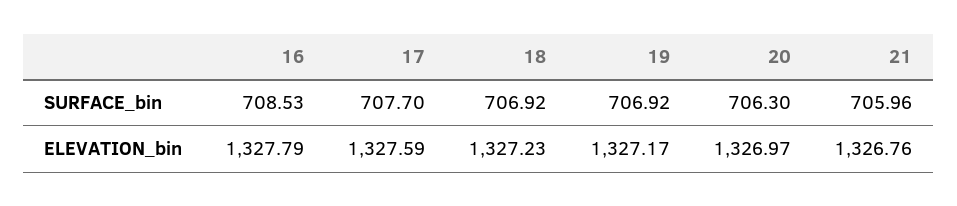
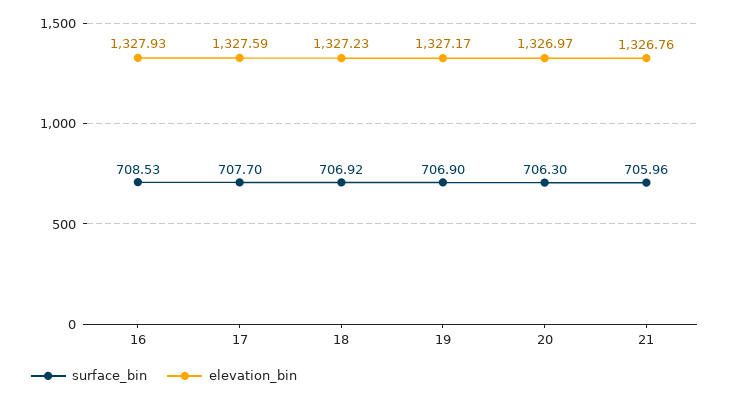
SURFACE_bin, 19: 706.92 -> 706.9
ELEVATION_bin, 16: 1327.79 -> 1327.93

